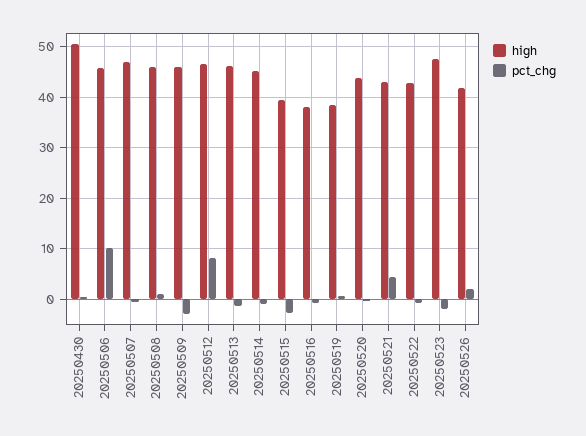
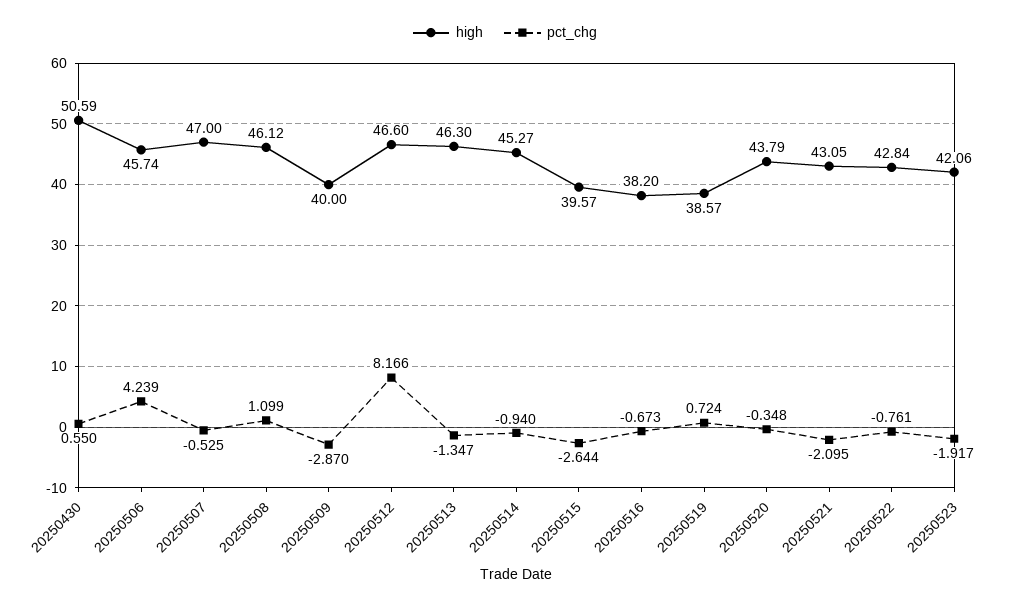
pct_chg, 20250506: 10 -> 4.239
high, 20250509: 46 -> 40
pct_chg, 20250521: 4 -> -2.095
high, 20250523: 48 -> 42.06
high, 20250526: 42 -> none
pct_chg, 20250526: 2 -> none

